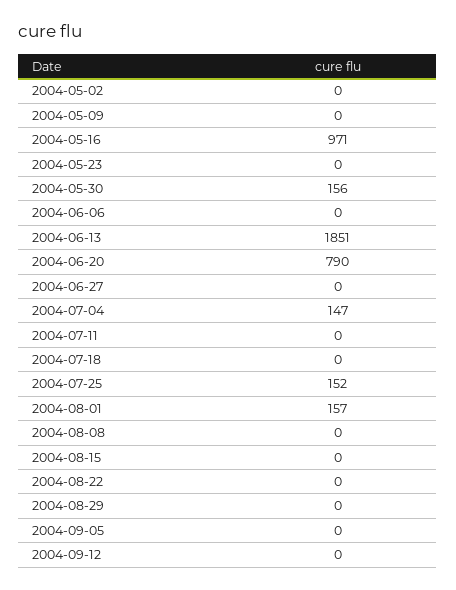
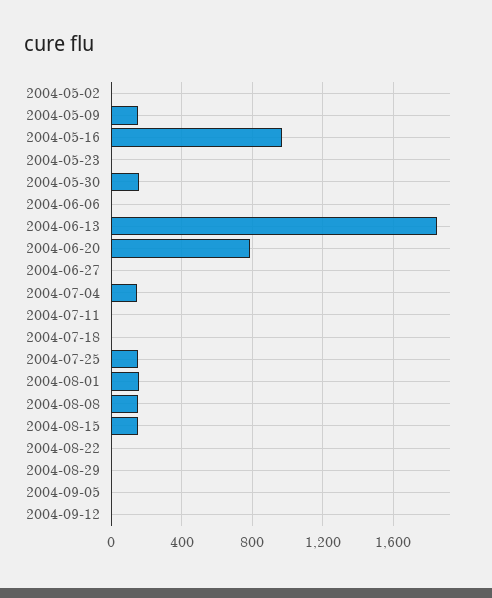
2004-05-09: 0 -> 150
2004-08-08: 0 -> 150
2004-08-15: 0 -> 150

